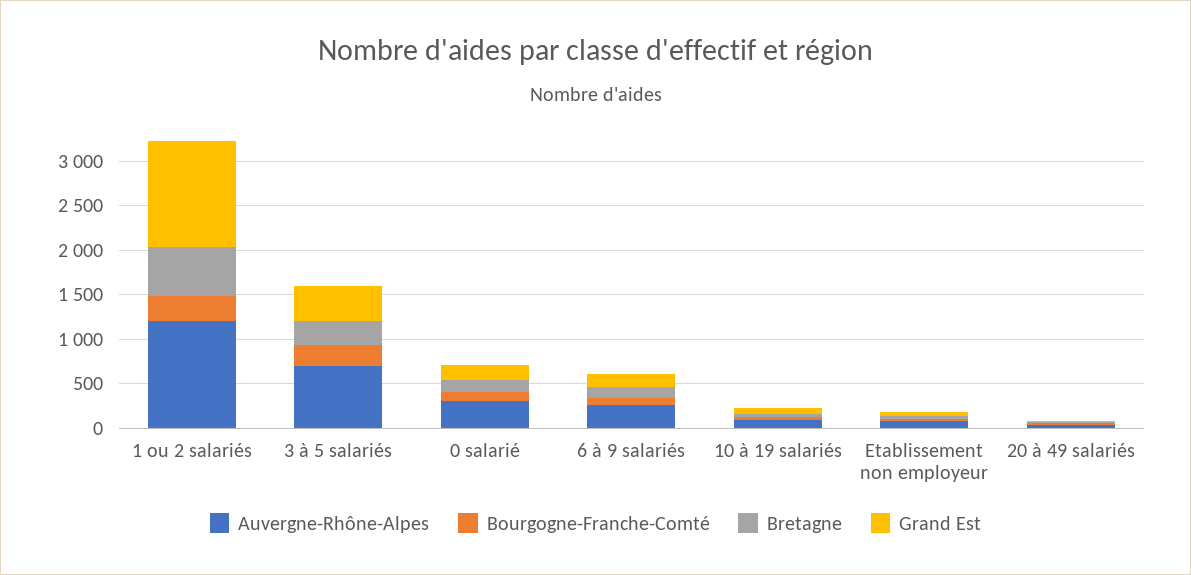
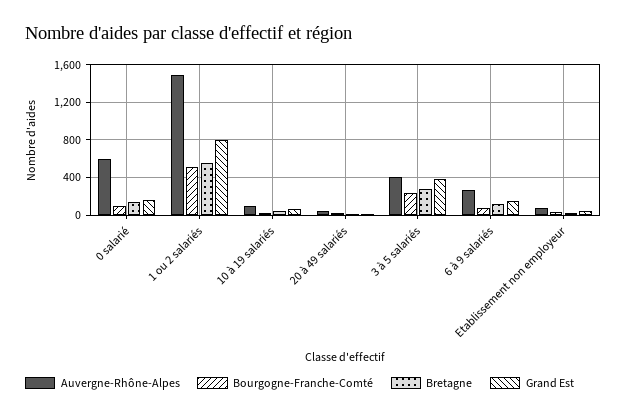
Auvergne-Rhône-Alpes, 1 ou 2 salariés: 1200 -> 1500
Bourgogne-Franche-Comté, 1 ou 2 salariés: 300 -> 500
Grand Est, 1 ou 2 salariés: 1200 -> 800
Auvergne-Rhône-Alpes, 3 à 5 salariés: 700 -> 400
Auvergne-Rhône-Alpes, 0 salarié: 300 -> 600

